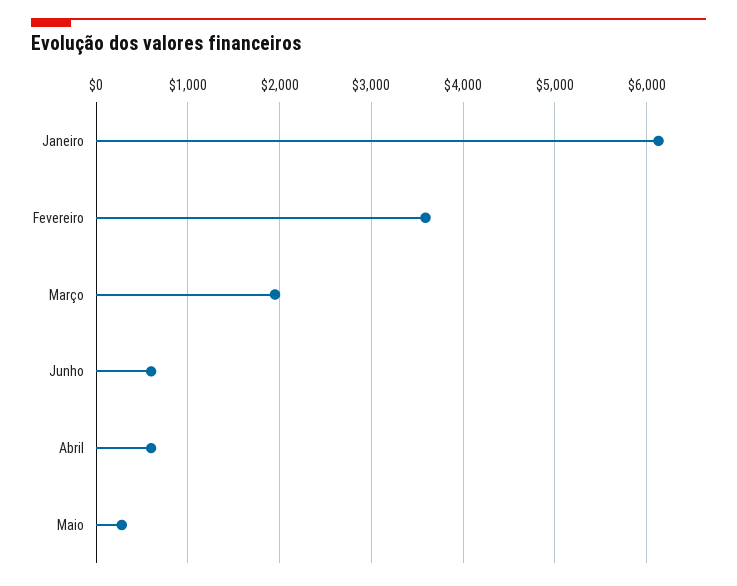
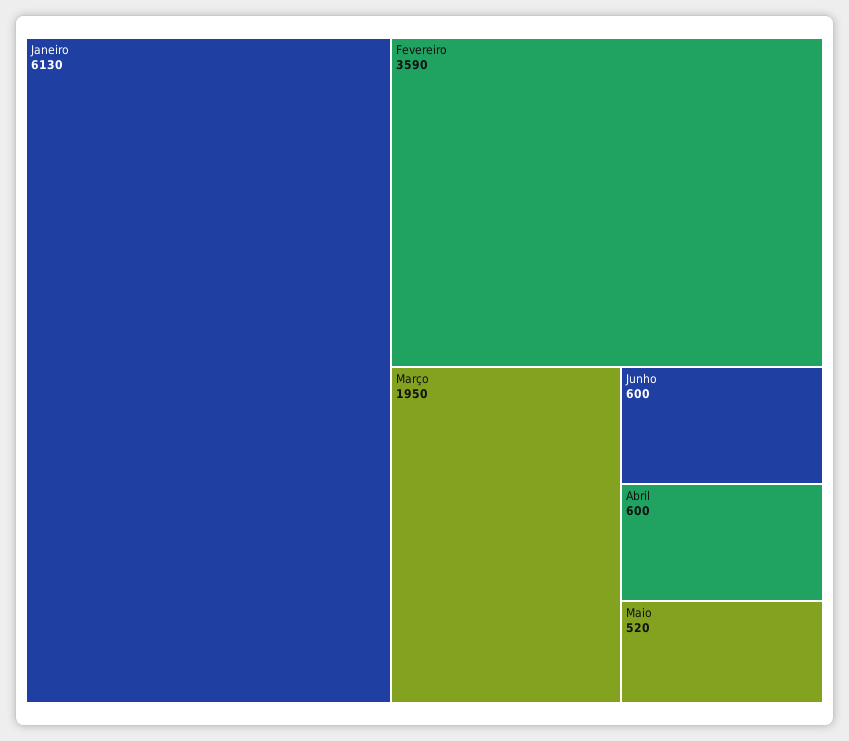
Maio: 300 -> 520

